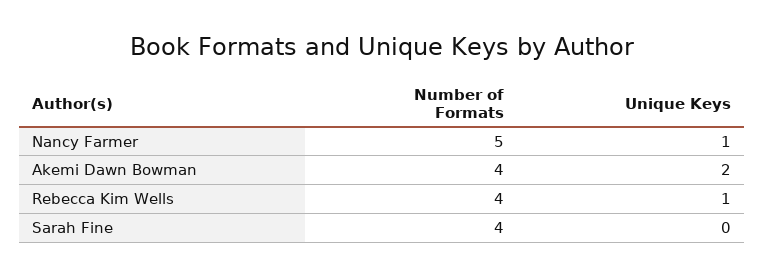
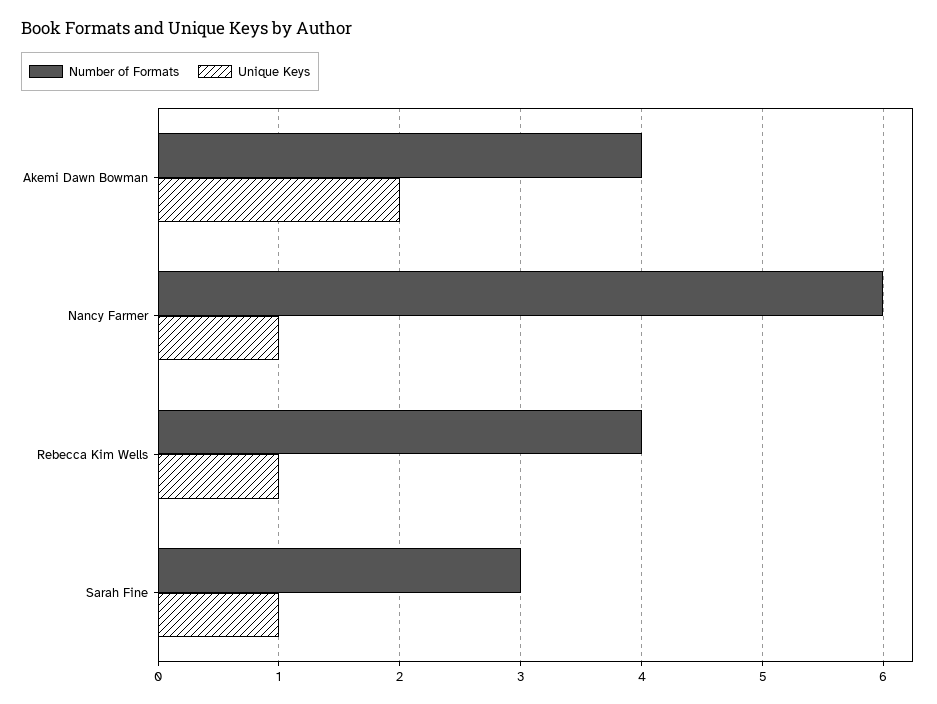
Number of Formats, Nancy Farmer: 5 -> 6
Number of Formats, Sarah Fine: 4 -> 3
Unique Keys, Sarah Fine: 0 -> 1

